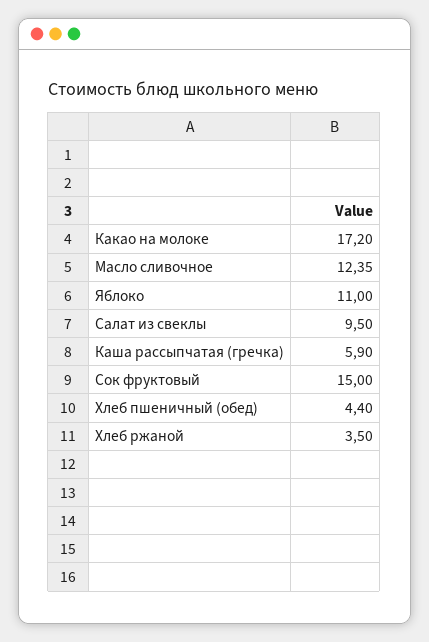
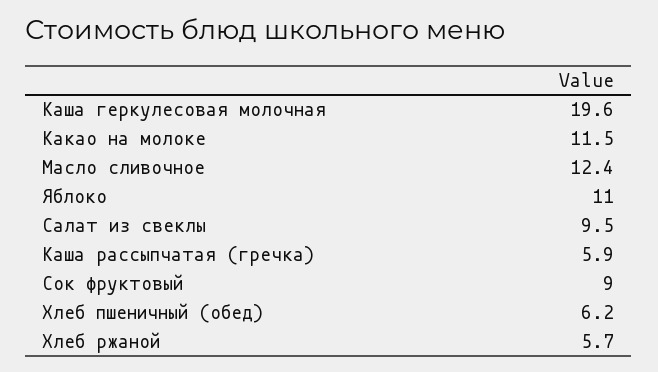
Какао на молоке: 17.2 -> 11.5
Сок фруктовый: 15 -> 9
Хлеб пшеничный (обед): 4.4 -> 6.2
Хлеб ржаной: 3.5 -> 5.7
Каша геркулесовая молочная: none -> 19.6

